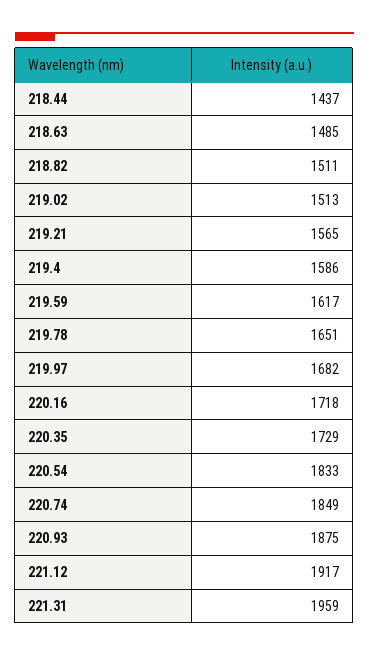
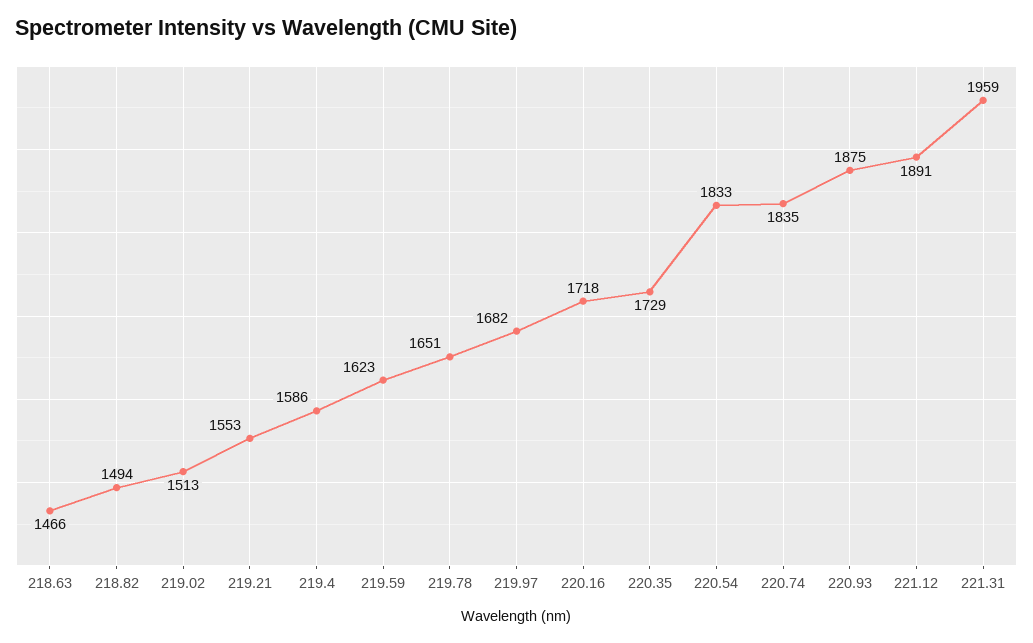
218.44: 1437 -> none
218.63: 1485 -> 1466
218.82: 1511 -> 1494
219.21: 1565 -> 1553
219.59: 1617 -> 1623
220.74: 1849 -> 1835
221.12: 1917 -> 1891

